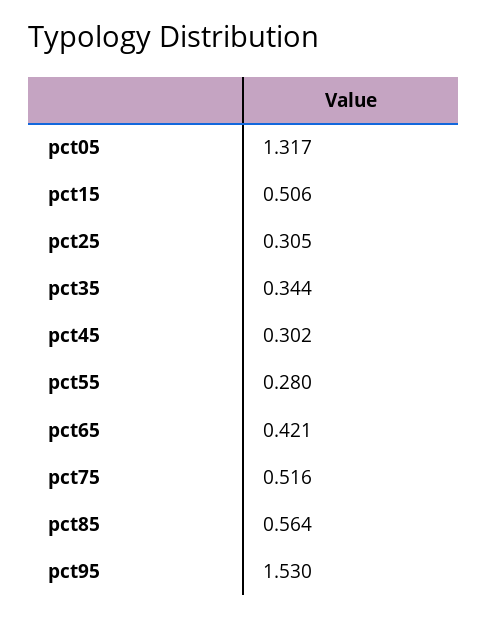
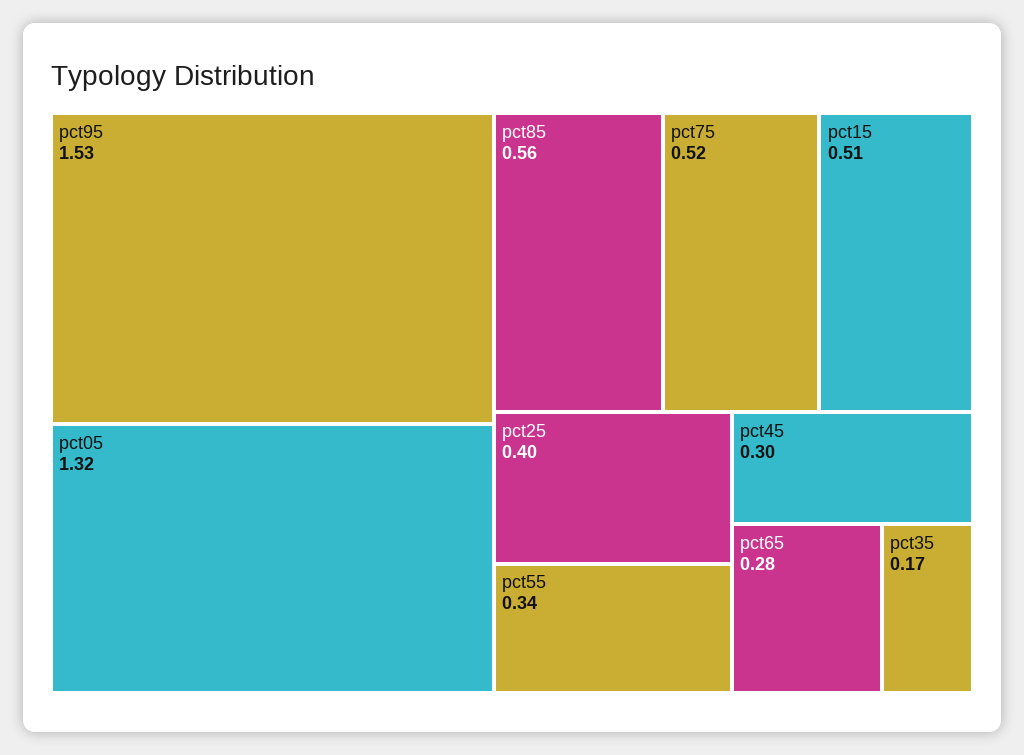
pct25: 0.305 -> 0.4
pct35: 0.344 -> 0.17
pct55: 0.28 -> 0.34
pct65: 0.421 -> 0.28

